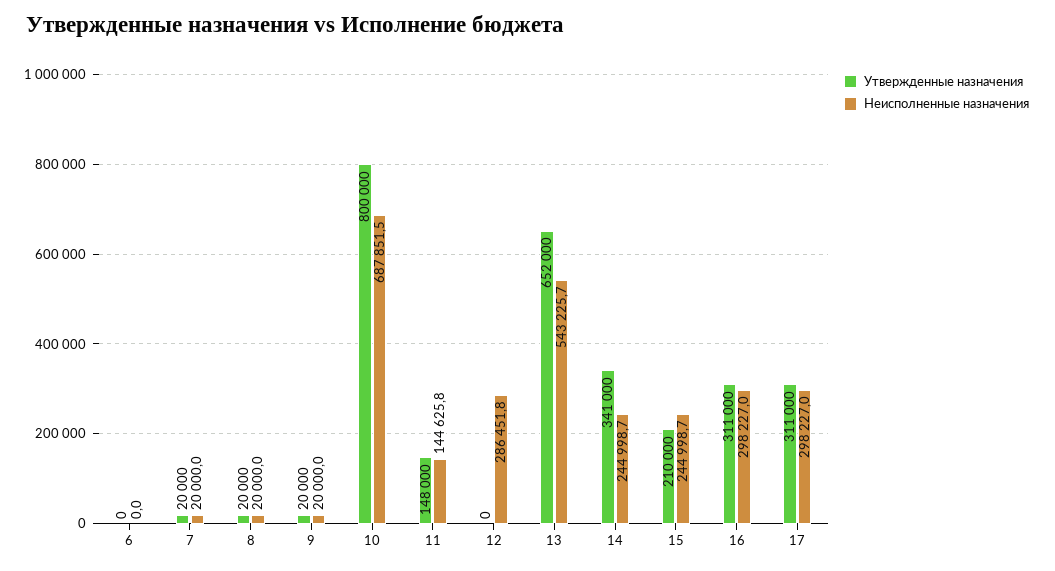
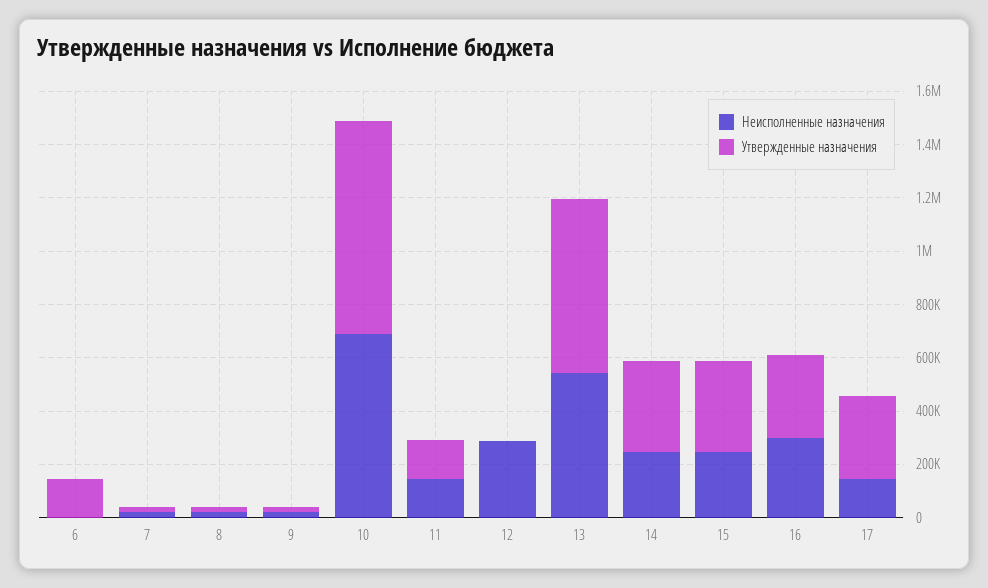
Утвержденные назначения, 6: 0 -> 150000
Утвержденные назначения, 15: 210000 -> 350000
Неисполненные назначения, 17: 298227 -> 150000

